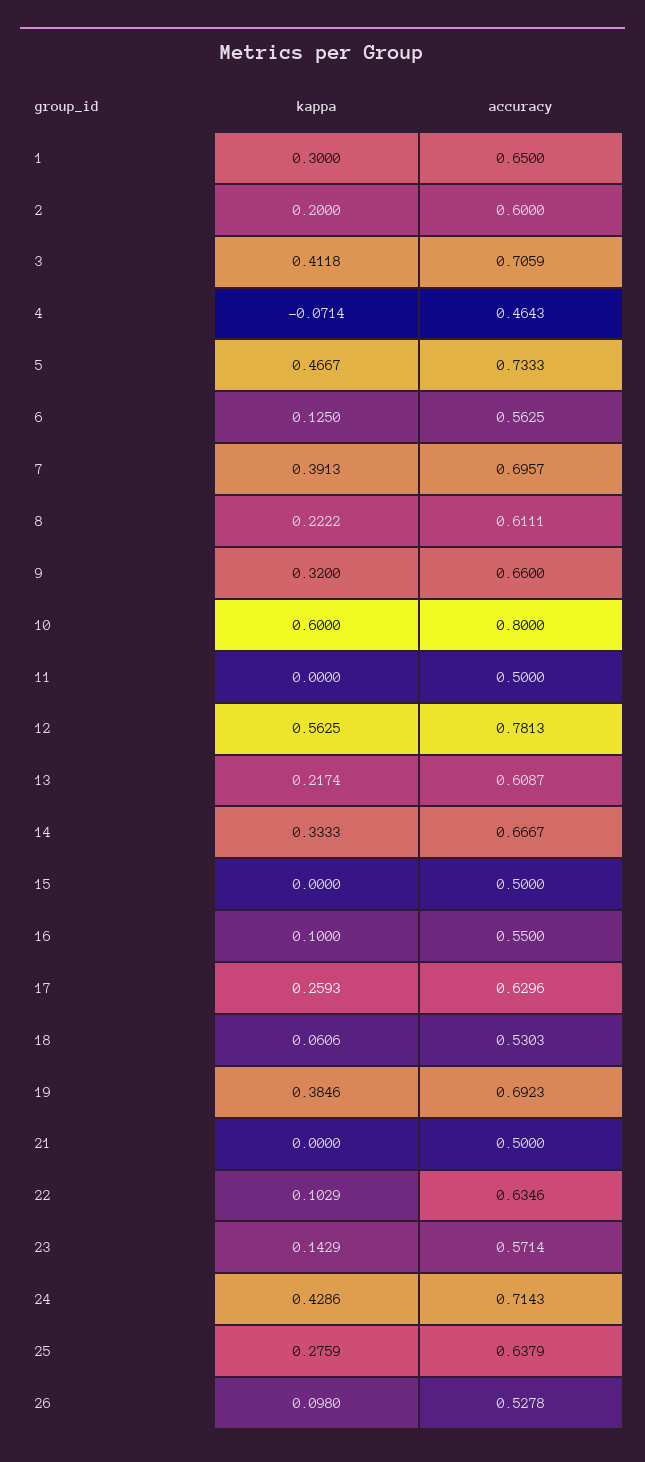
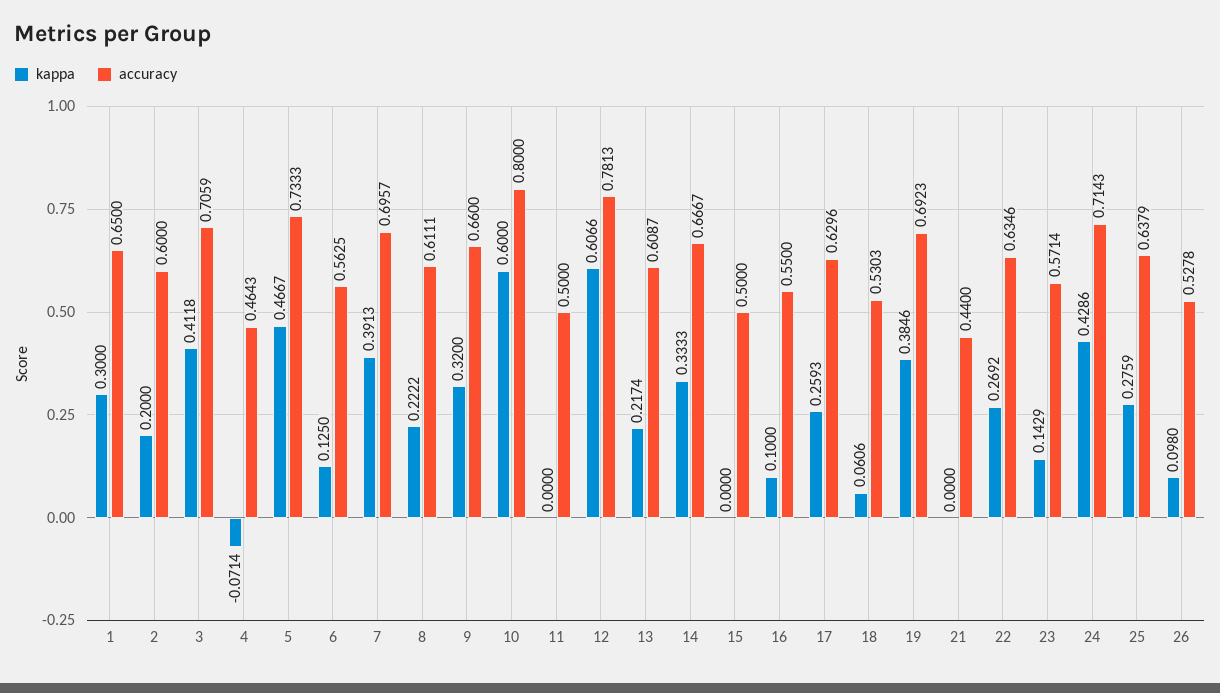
kappa, 12: 0.5625 -> 0.6066
accuracy, 21: 0.5 -> 0.44
kappa, 22: 0.1029 -> 0.2692

